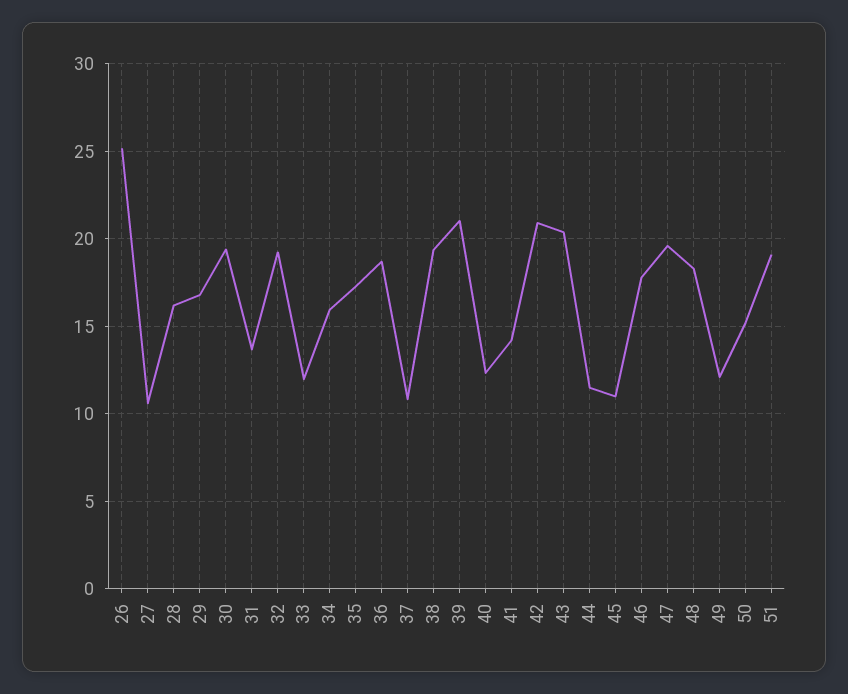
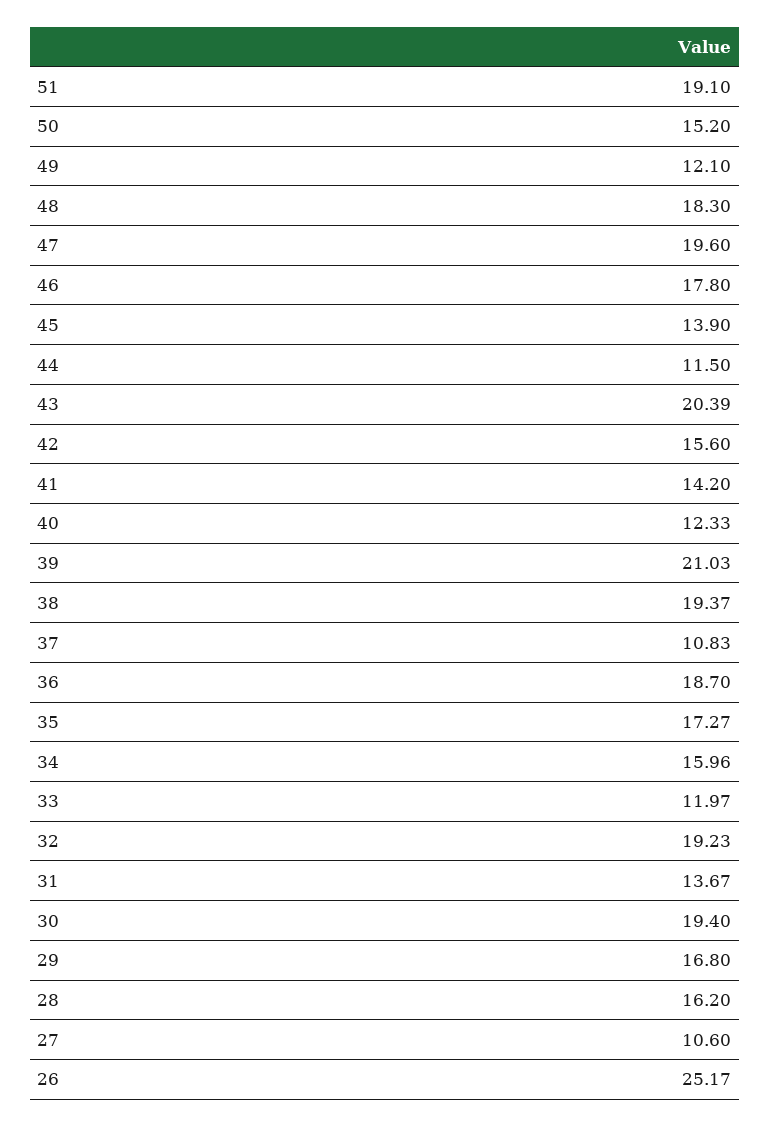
42: 21 -> 15.6
45: 11 -> 13.9

